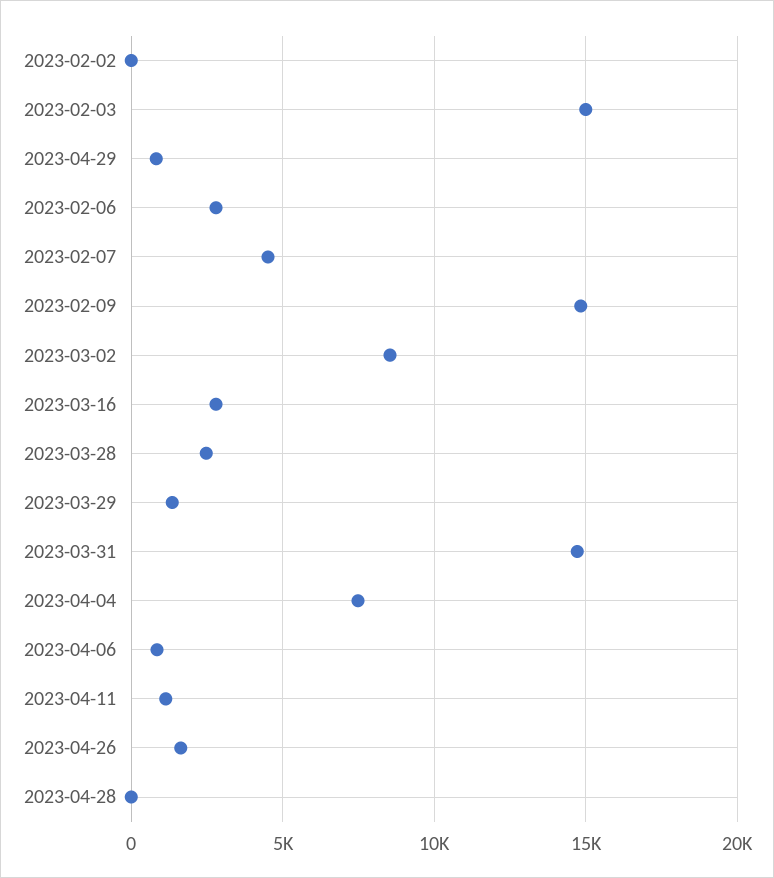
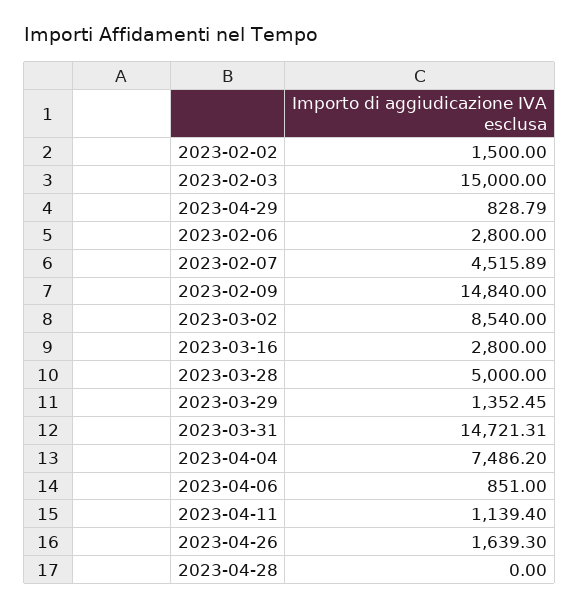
2023-02-02: 0 -> 1500
2023-03-28: 2500 -> 5000

